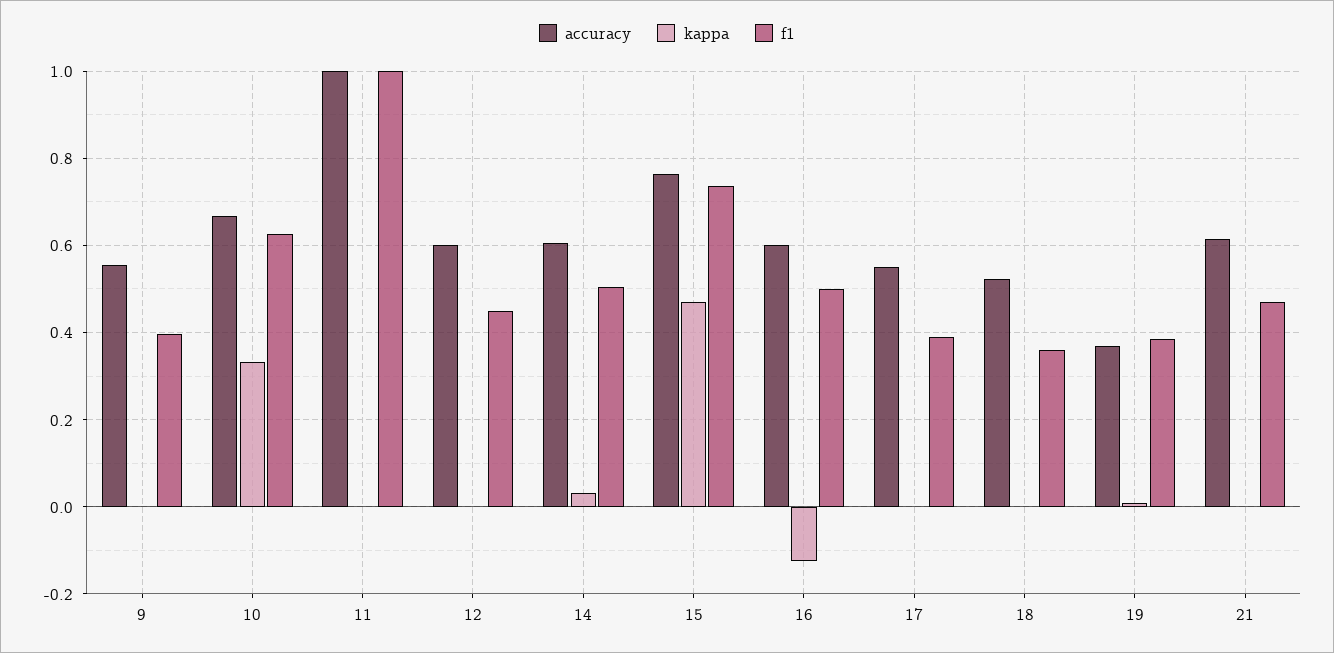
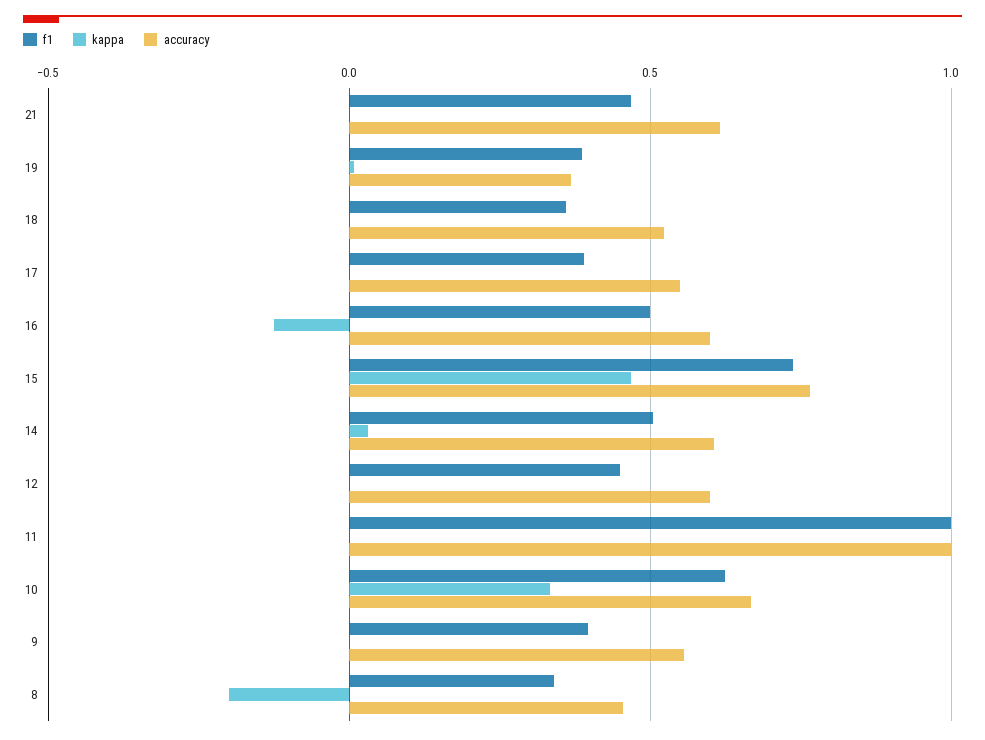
f1, 8: none -> 0.35
kappa, 8: none -> -0.2
accuracy, 8: none -> 0.45

